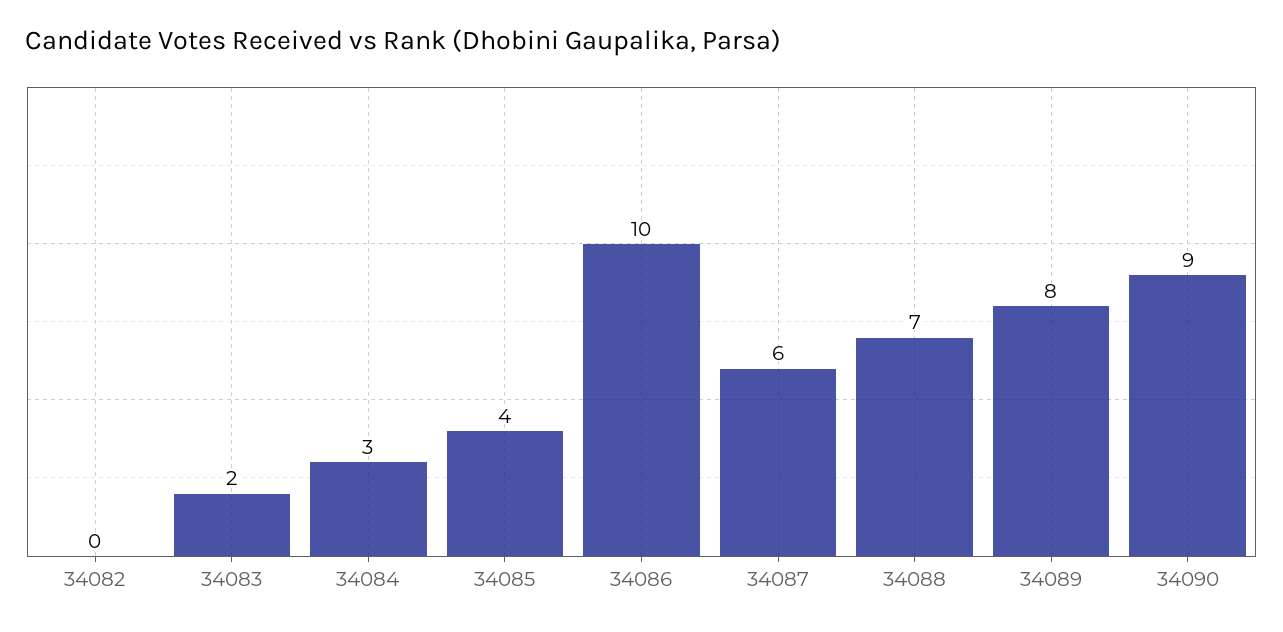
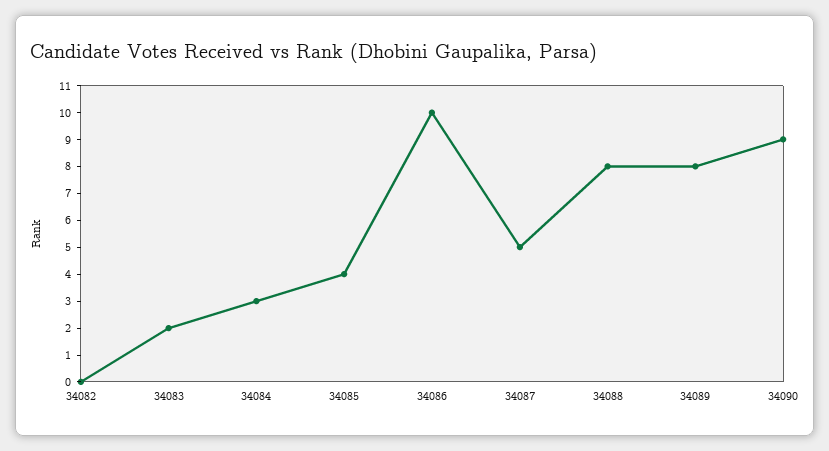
34087: 6 -> 5
34088: 7 -> 8

